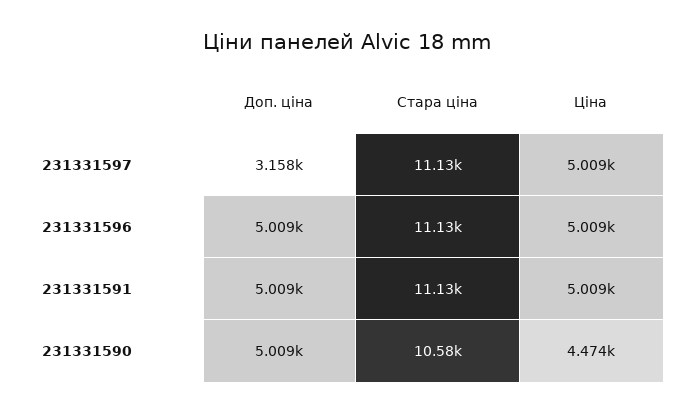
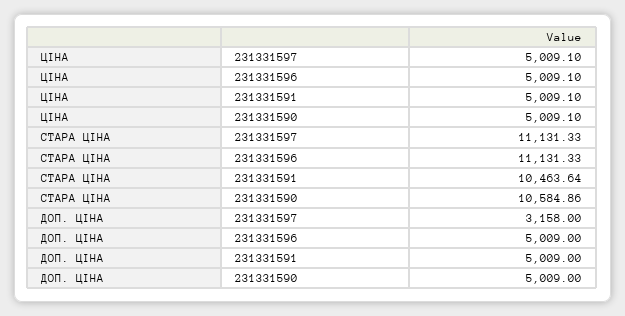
Стара ціна, 231331591: 11130 -> 10463.64
Ціна, 231331590: 4474 -> 5009.1

